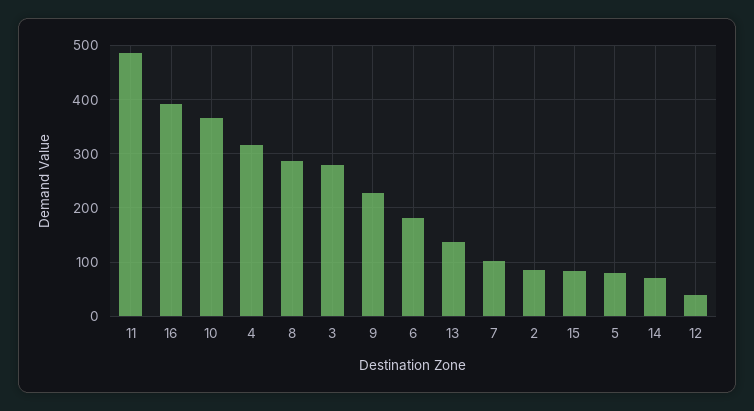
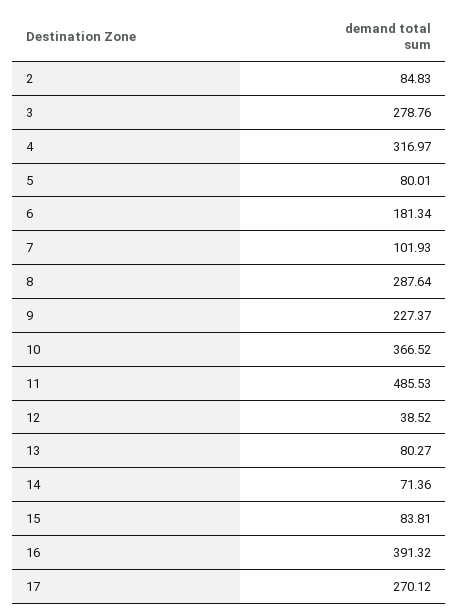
13: 140 -> 80.27
17: none -> 270.12

